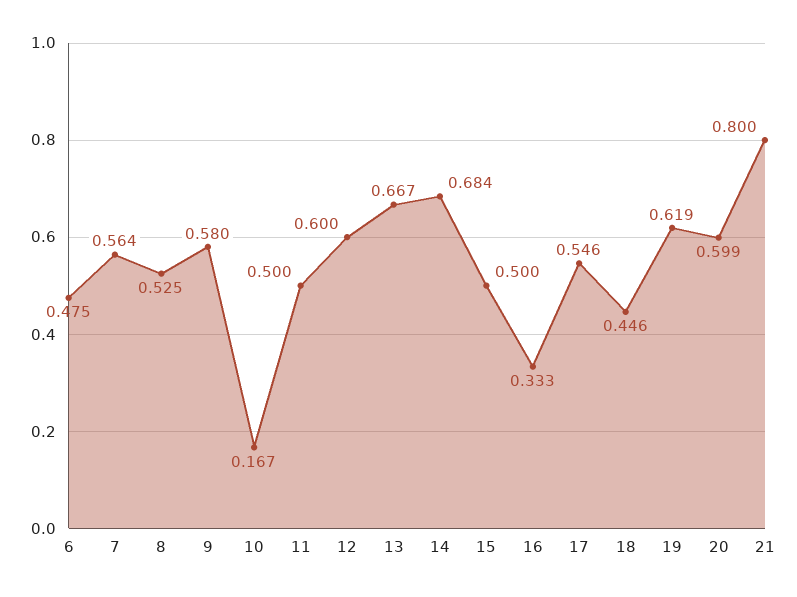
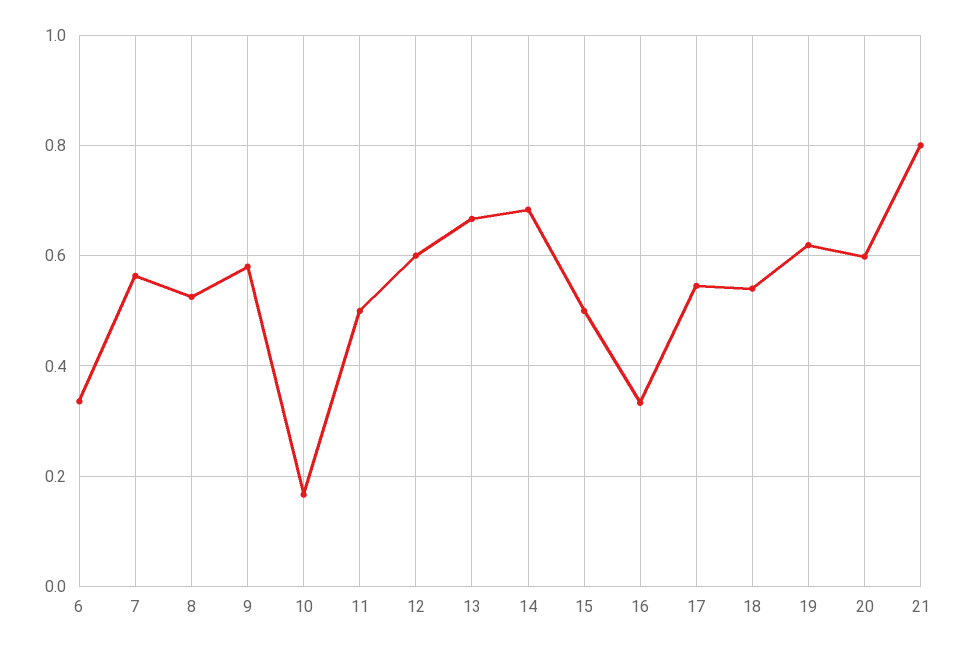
6: 0.475 -> 0.34
18: 0.446 -> 0.54

